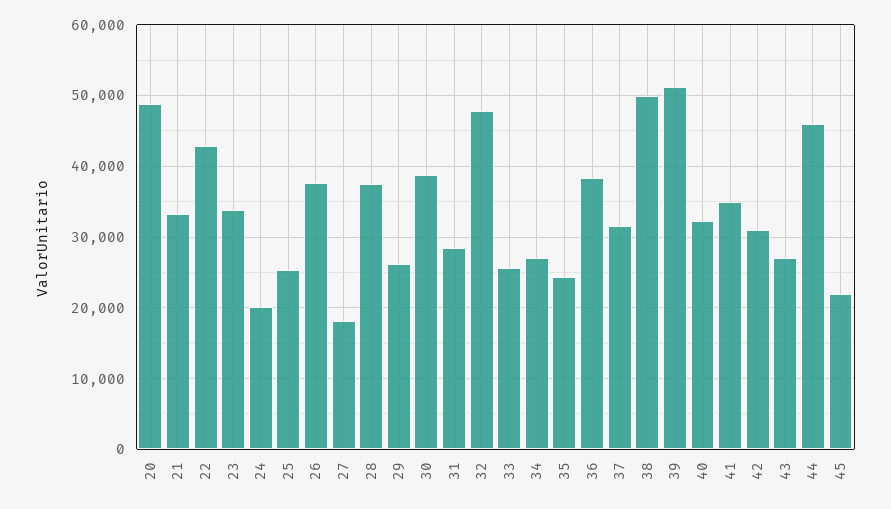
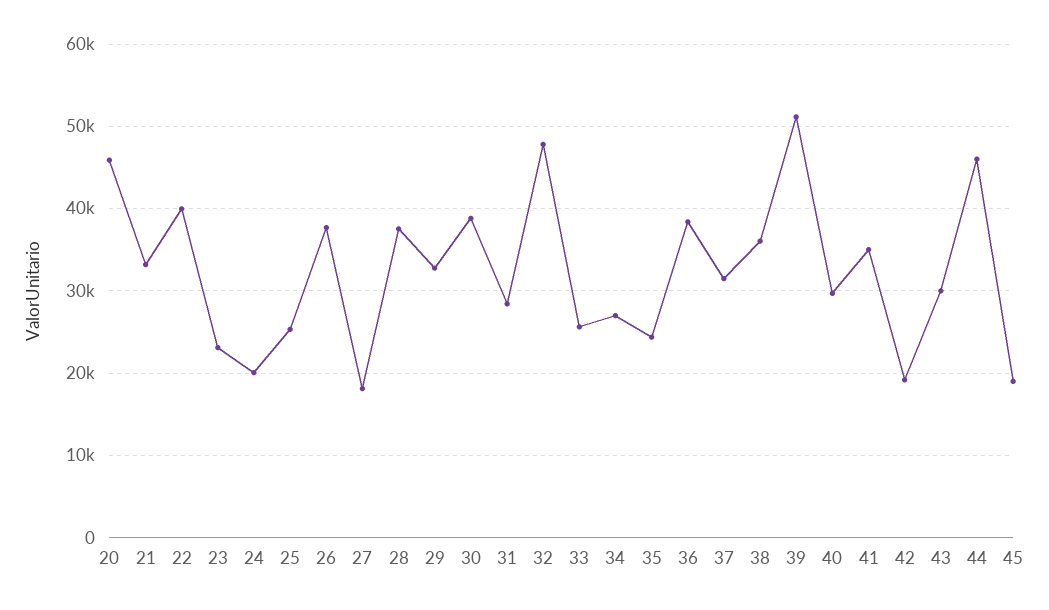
20: 49000 -> 46000
22: 43000 -> 40000
23: 34000 -> 23000
29: 26000 -> 33000
38: 50000 -> 36000
40: 32000 -> 30000
42: 31000 -> 19000
43: 27000 -> 30000
45: 22000 -> 19000

